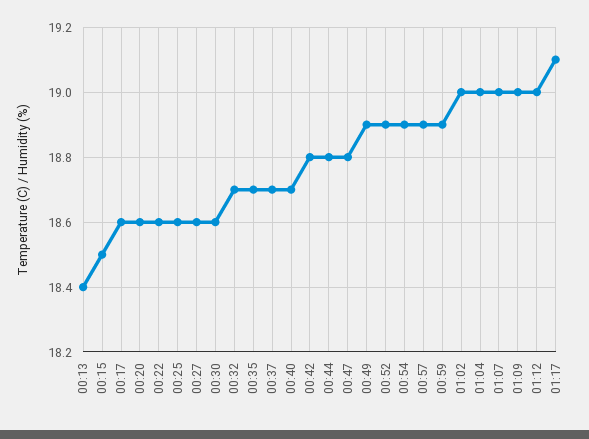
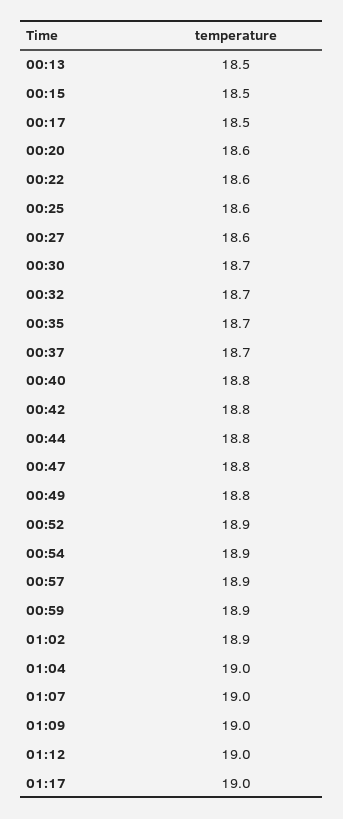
00:13: 18.4 -> 18.5
00:17: 18.6 -> 18.5
00:30: 18.6 -> 18.7
00:40: 18.7 -> 18.8
00:49: 18.9 -> 18.8
01:02: 19 -> 18.9
01:17: 19.1 -> 19

